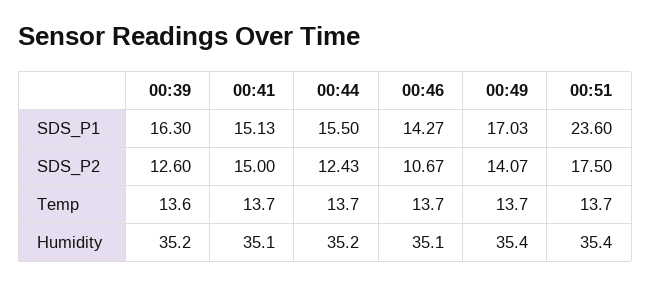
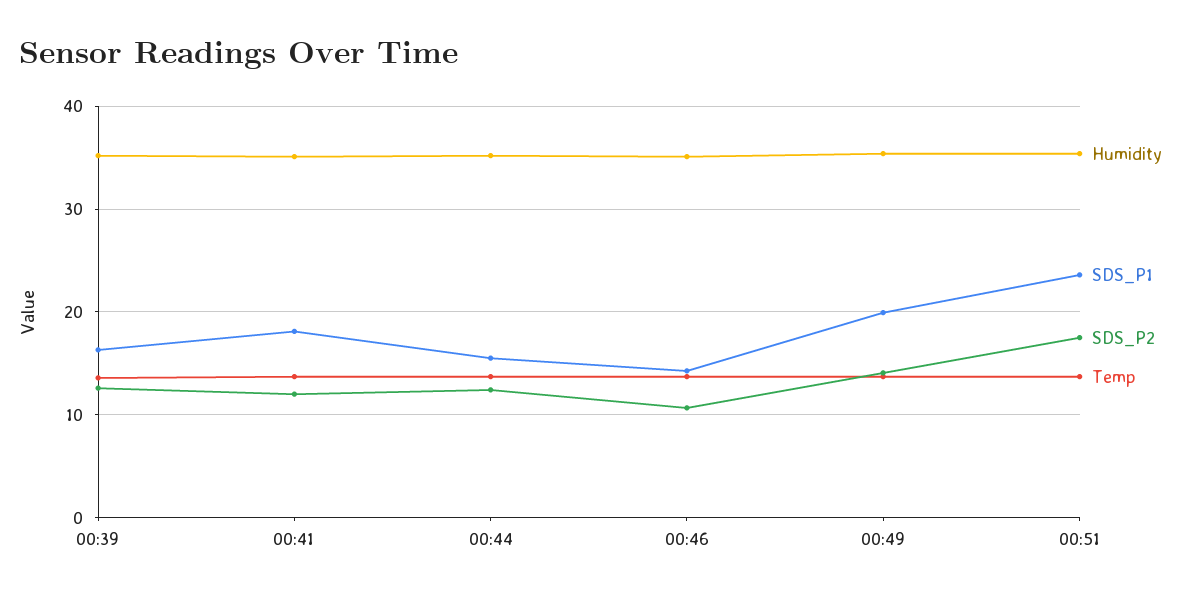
SDS_P1, 00:41: 15.13 -> 18
SDS_P1, 00:49: 17.03 -> 20
SDS_P2, 00:41: 15 -> 12

